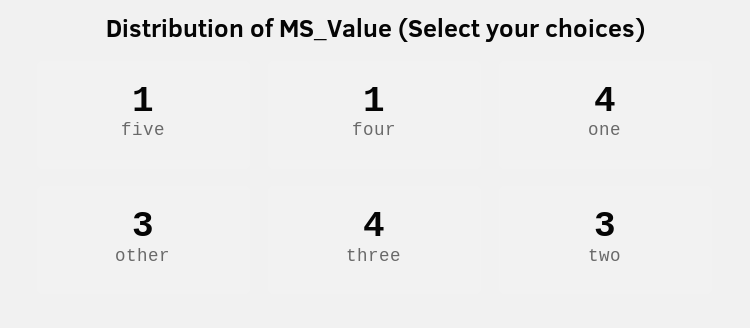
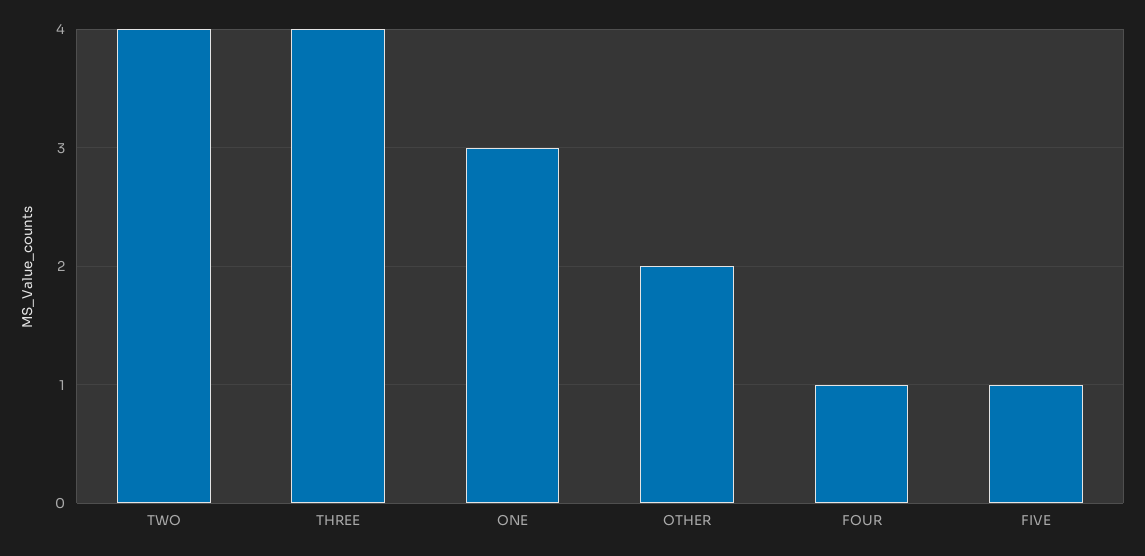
one: 4 -> 3
other: 3 -> 2
two: 3 -> 4

